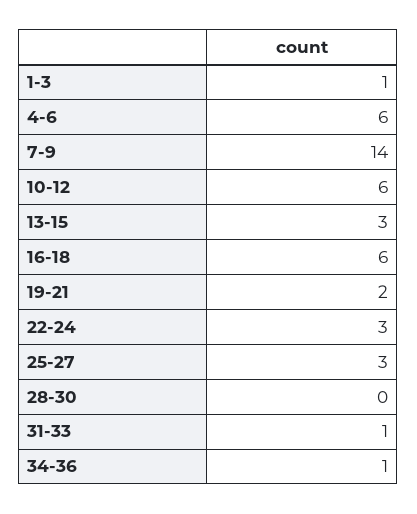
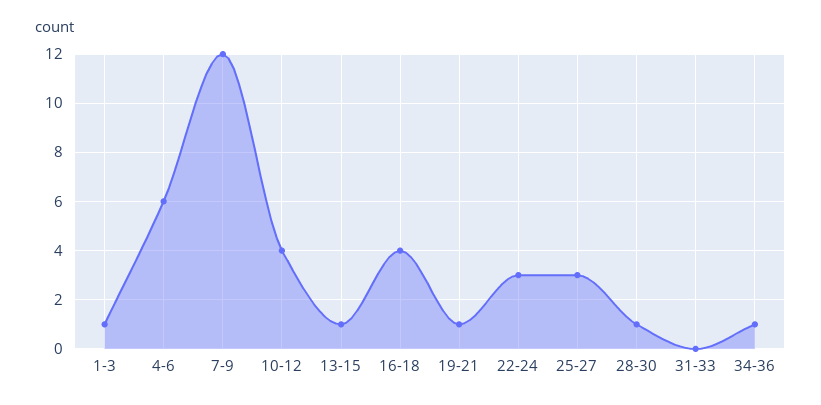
7-9: 14 -> 12
10-12: 6 -> 4
13-15: 3 -> 1
16-18: 6 -> 4
19-21: 2 -> 1
28-30: 0 -> 1
31-33: 1 -> 0

